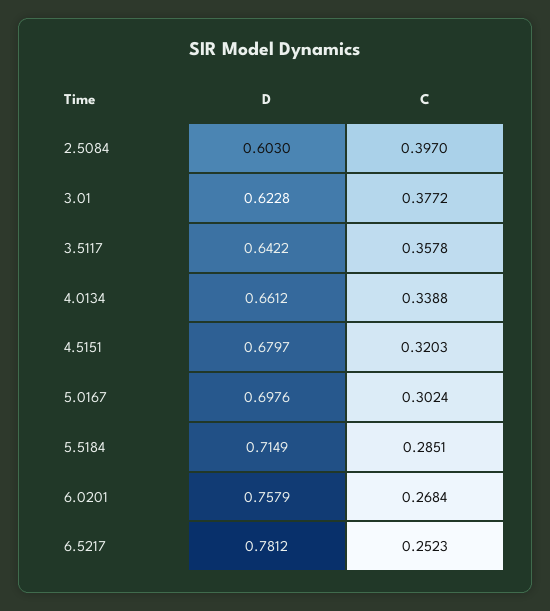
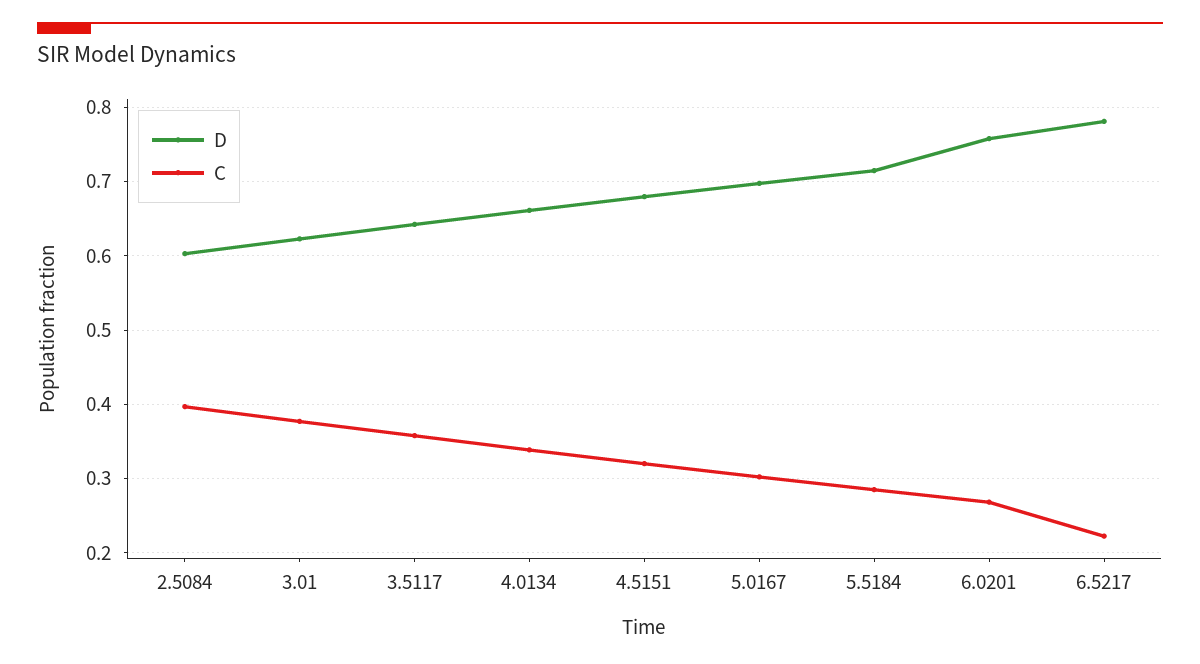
C, 6.5217: 0.2523 -> 0.22

